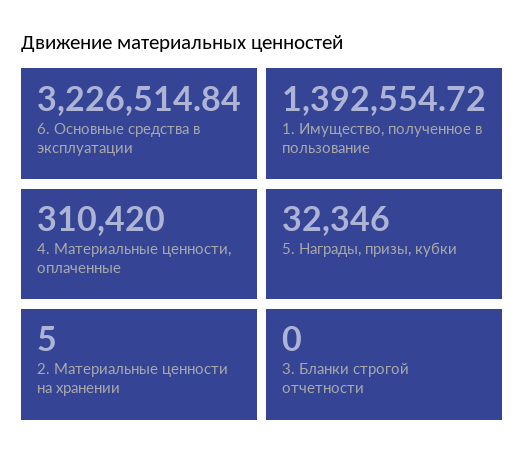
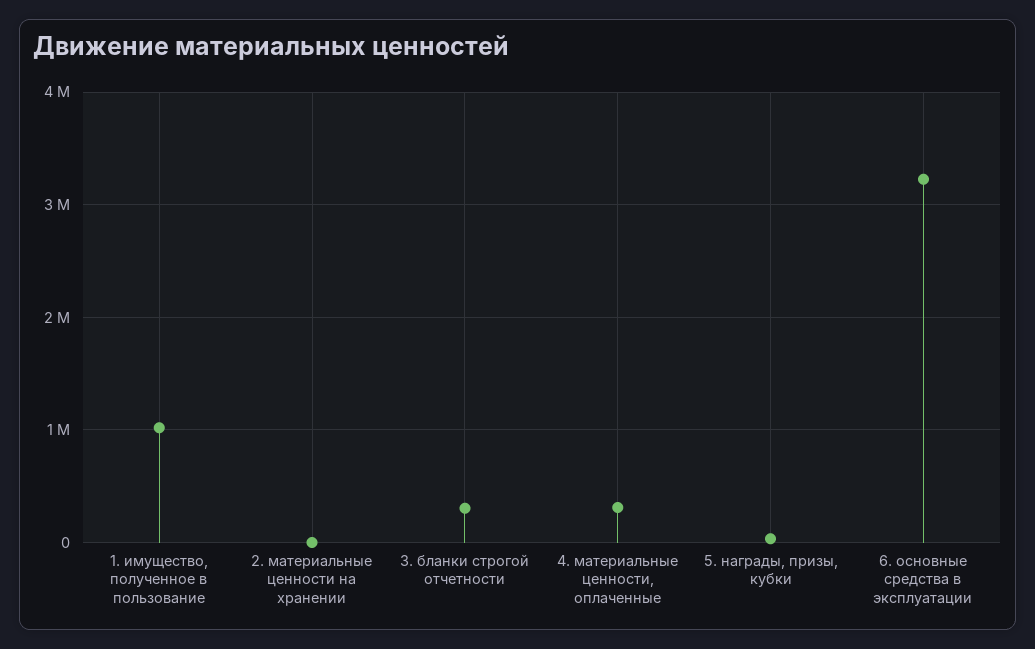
1. Имущество, полученное в пользование: 1392554.72 -> 1000000
3. Бланки строгой отчетности: 0 -> 300000

